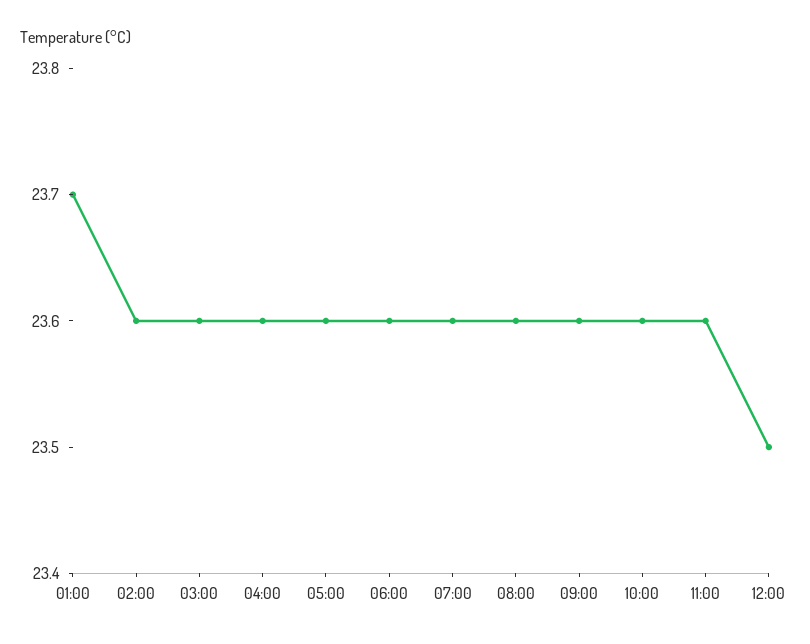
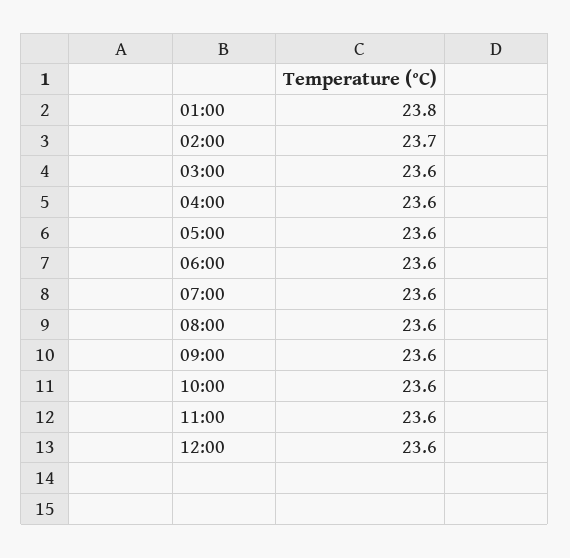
01:00: 23.7 -> 23.8
02:00: 23.6 -> 23.7
12:00: 23.5 -> 23.6

